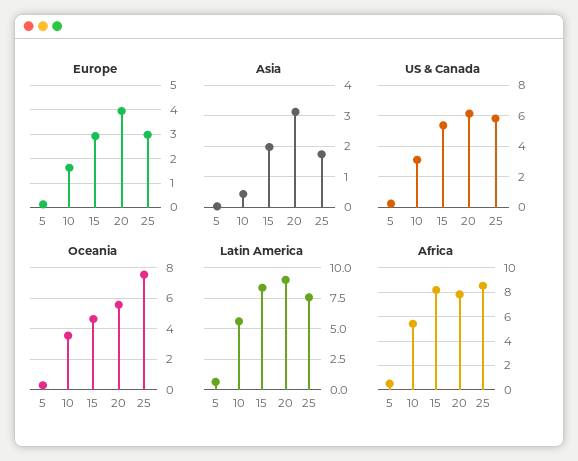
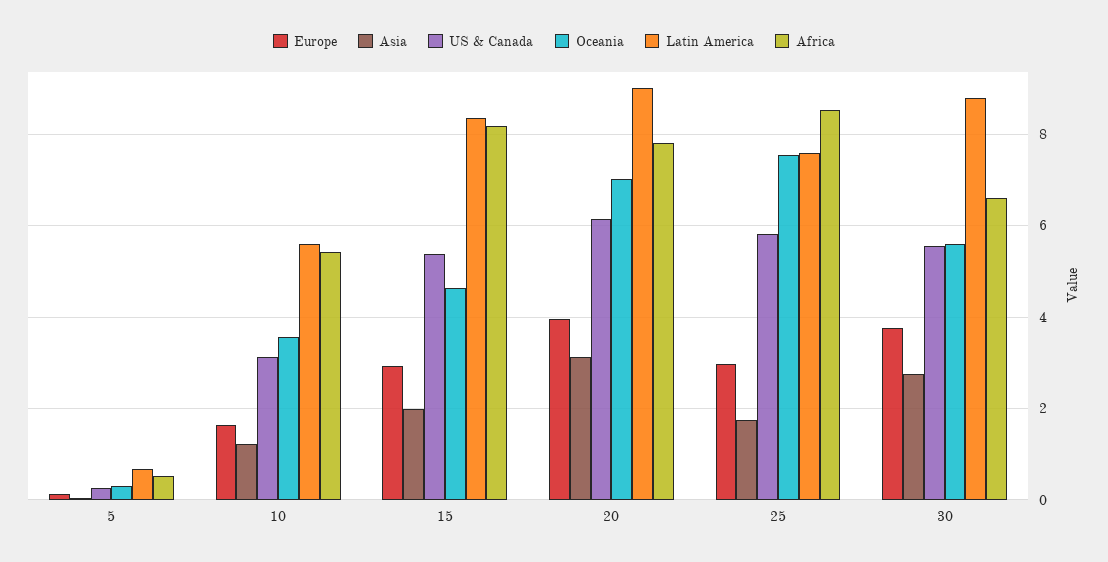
Asia, 10: 0.4 -> 1.2
Oceania, 20: 5.5 -> 7
Europe, 30: none -> 3.8
Asia, 30: none -> 2.8
US & Canada, 30: none -> 5.6
Oceania, 30: none -> 5.6
Latin America, 30: none -> 8.8
Africa, 30: none -> 6.6

